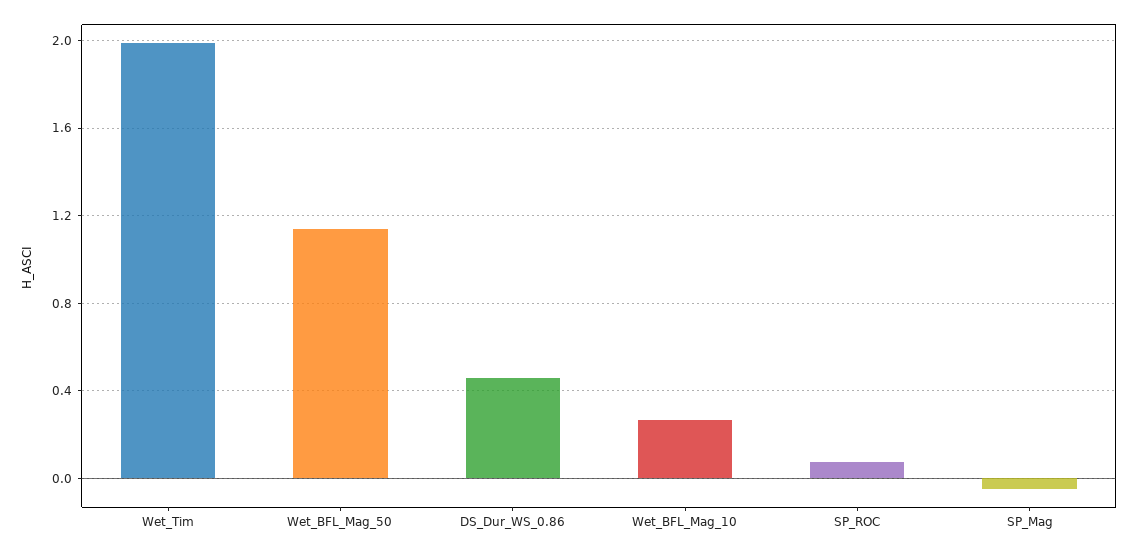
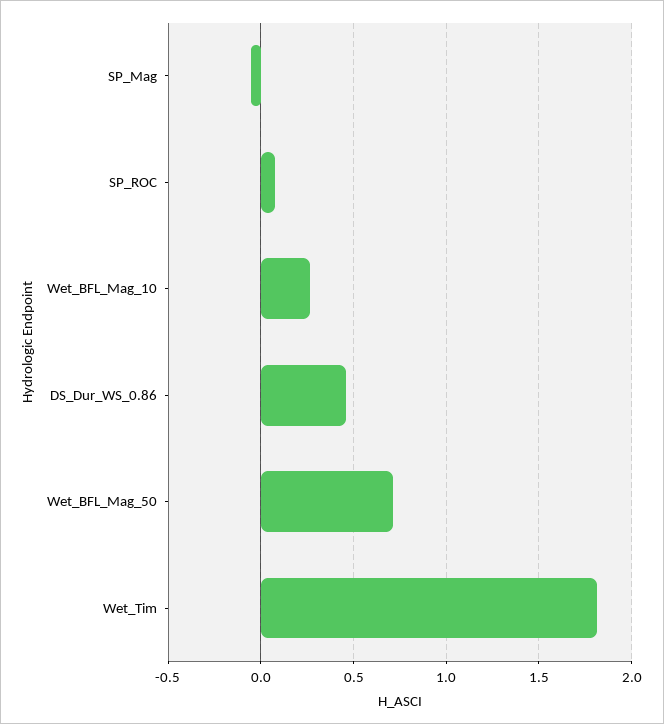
Wet_Tim: 2 -> 1.8
Wet_BFL_Mag_50: 1.15 -> 0.7

